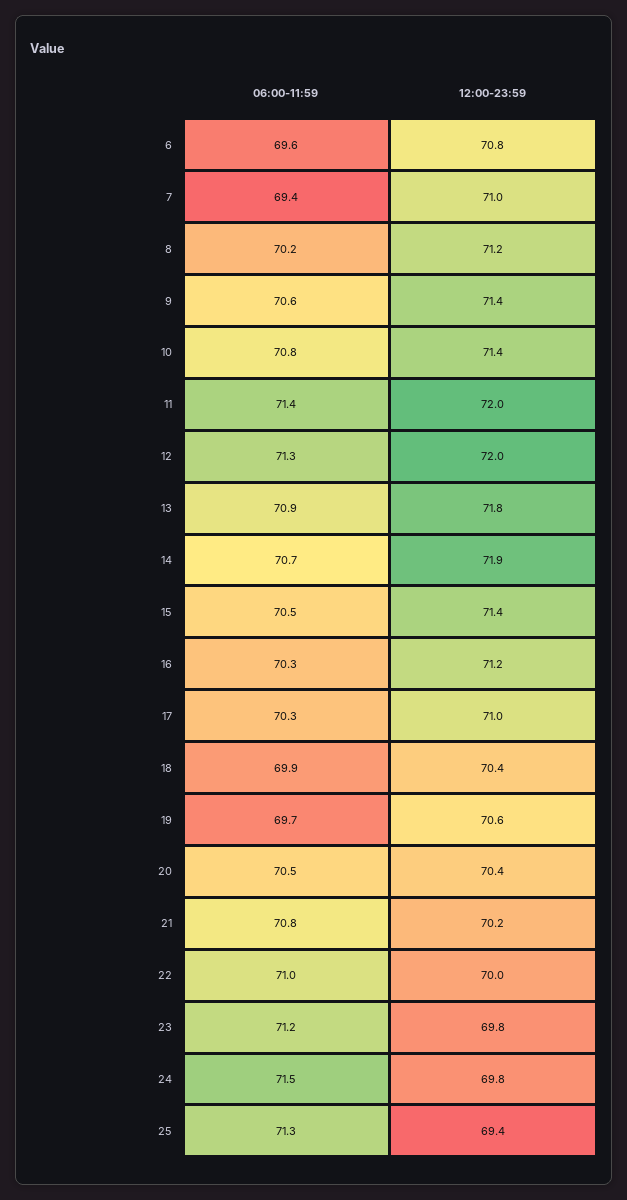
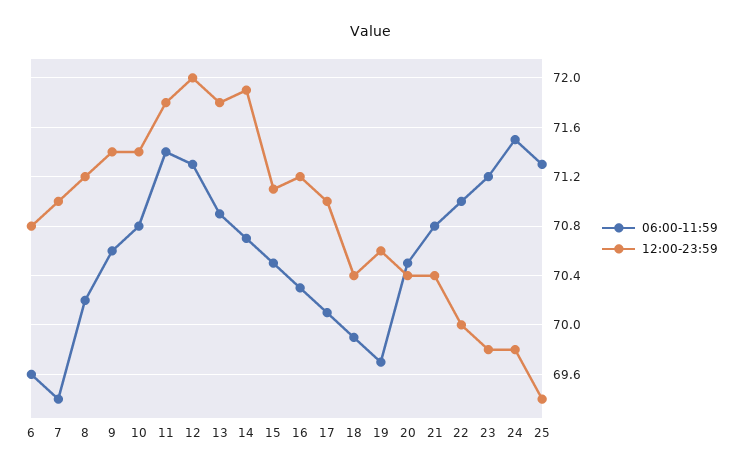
12:00-23:59, 11: 72 -> 71.8
12:00-23:59, 15: 71.4 -> 71.1
06:00-11:59, 17: 70.3 -> 70.1
12:00-23:59, 21: 70.2 -> 70.4

